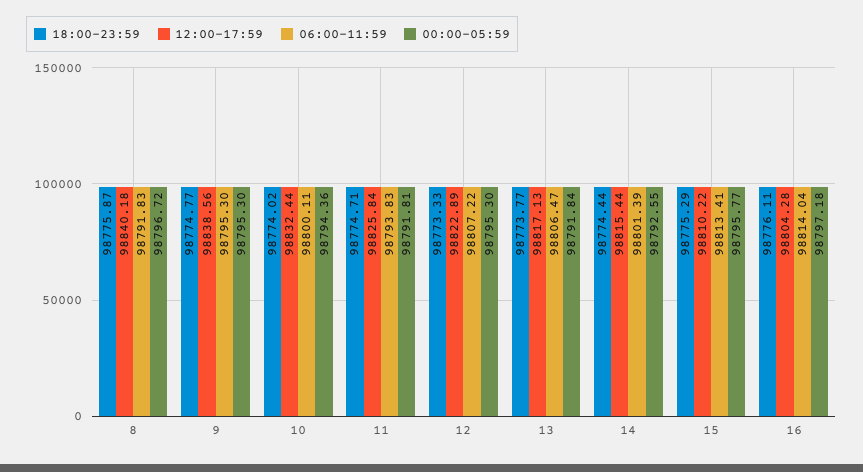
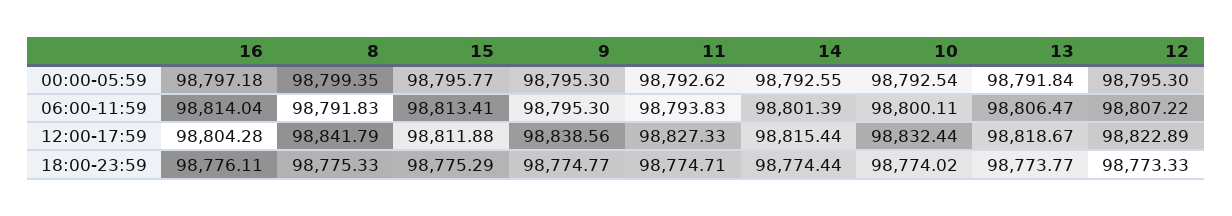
18:00-23:59, 8: 98775.87 -> 98775.33
12:00-17:59, 8: 98840.18 -> 98841.79
00:00-05:59, 8: 98796.72 -> 98799.35
00:00-05:59, 10: 98794.36 -> 98792.54
12:00-17:59, 11: 98825.84 -> 98827.33
00:00-05:59, 11: 98791.81 -> 98792.62
12:00-17:59, 13: 98817.13 -> 98818.67
12:00-17:59, 15: 98810.22 -> 98811.88

